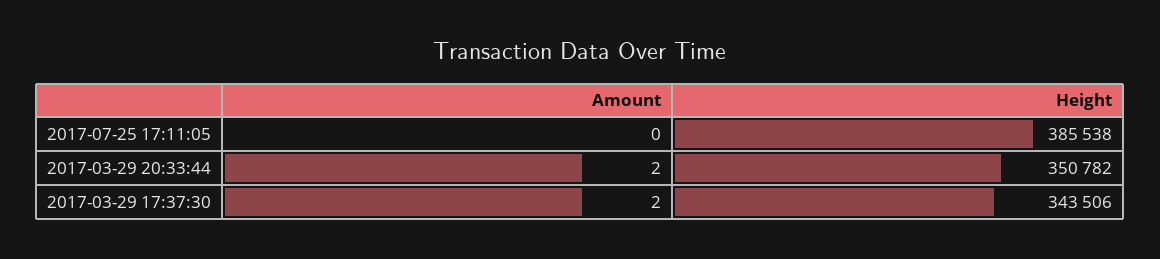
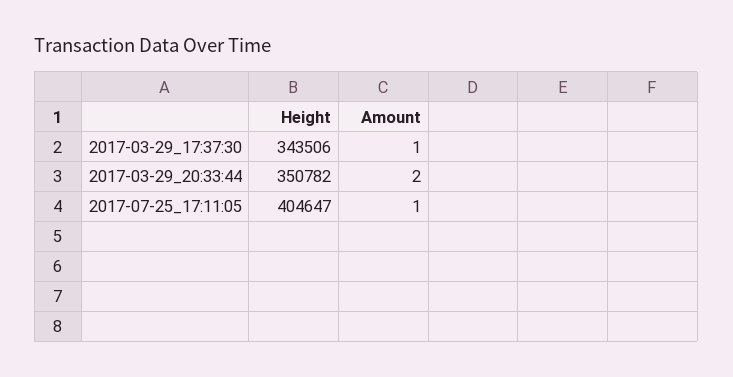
Amount, 2017-07-25 17:11:05: 0 -> 1
Height, 2017-07-25 17:11:05: 385538 -> 404647
Amount, 2017-03-29 17:37:30: 2 -> 1

